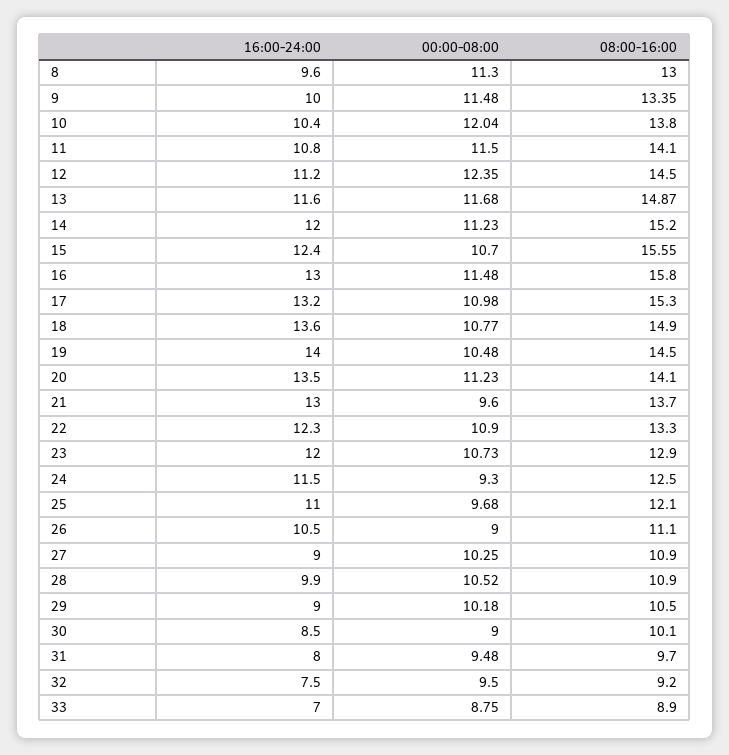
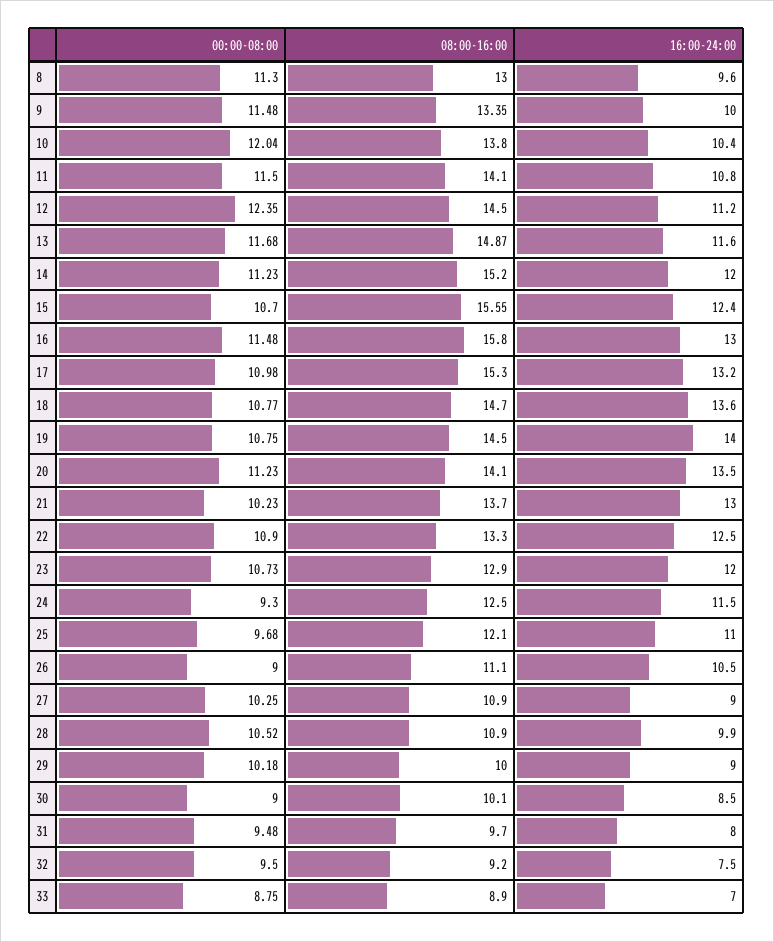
08:00-16:00, 18: 14.9 -> 14.7
00:00-08:00, 19: 10.48 -> 10.75
00:00-08:00, 21: 9.6 -> 10.23
16:00-24:00, 22: 12.3 -> 12.5
08:00-16:00, 29: 10.5 -> 10

